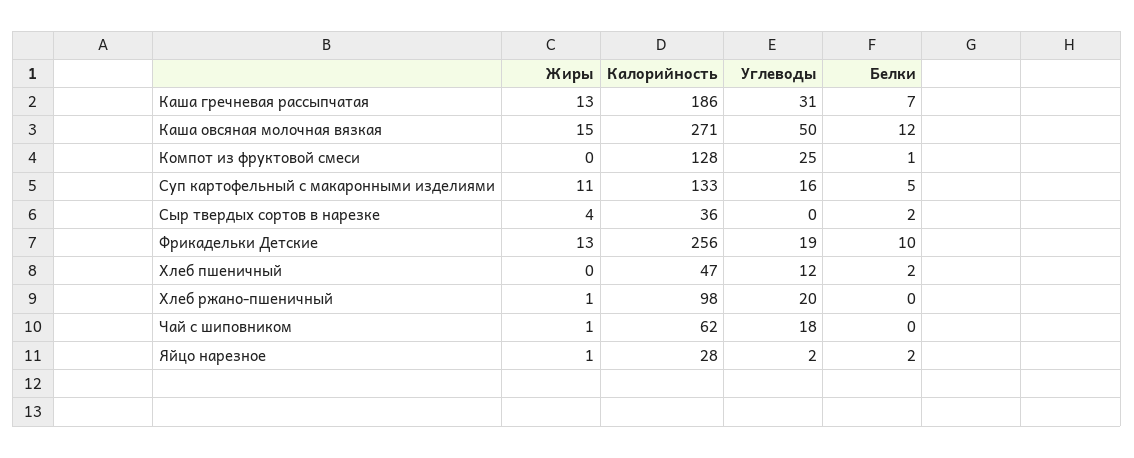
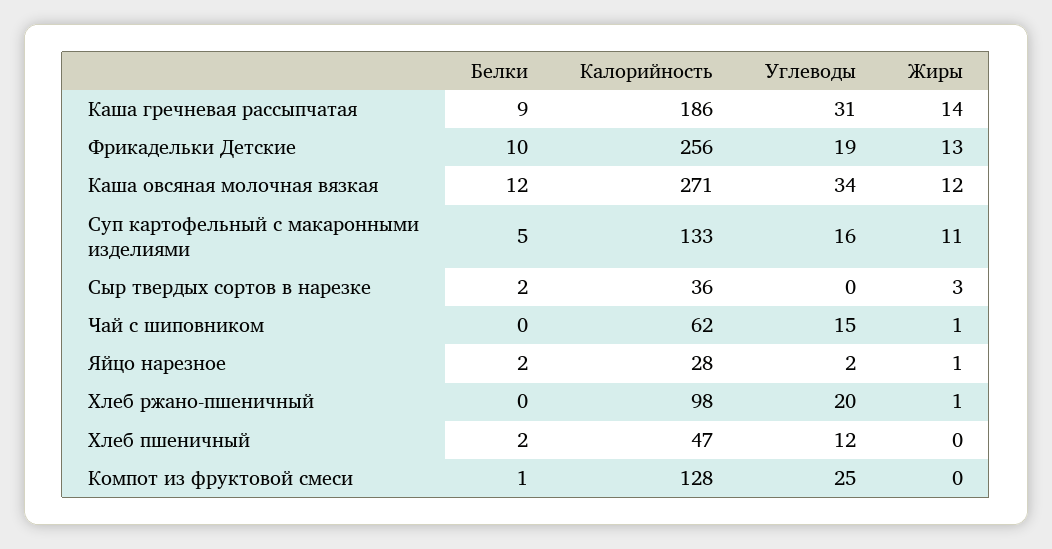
Жиры, Каша гречневая рассыпчатая: 13 -> 14
Белки, Каша гречневая рассыпчатая: 7 -> 9
Жиры, Каша овсяная молочная вязкая: 15 -> 12
Углеводы, Каша овсяная молочная вязкая: 50 -> 34
Жиры, Сыр твердых сортов в нарезке: 4 -> 3
Углеводы, Чай с шиповником: 18 -> 15

